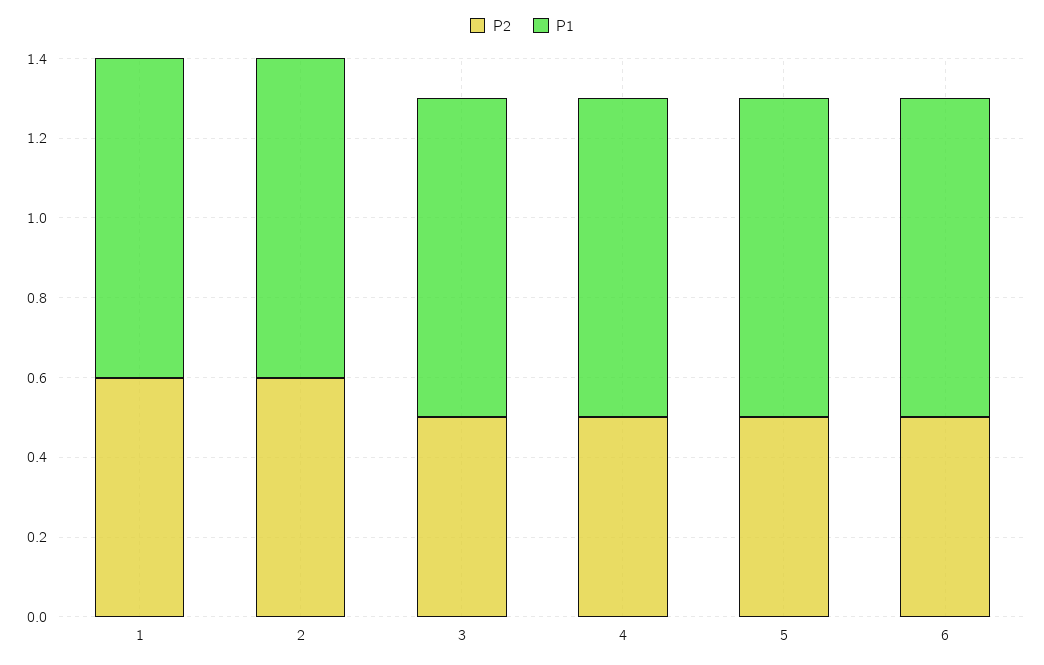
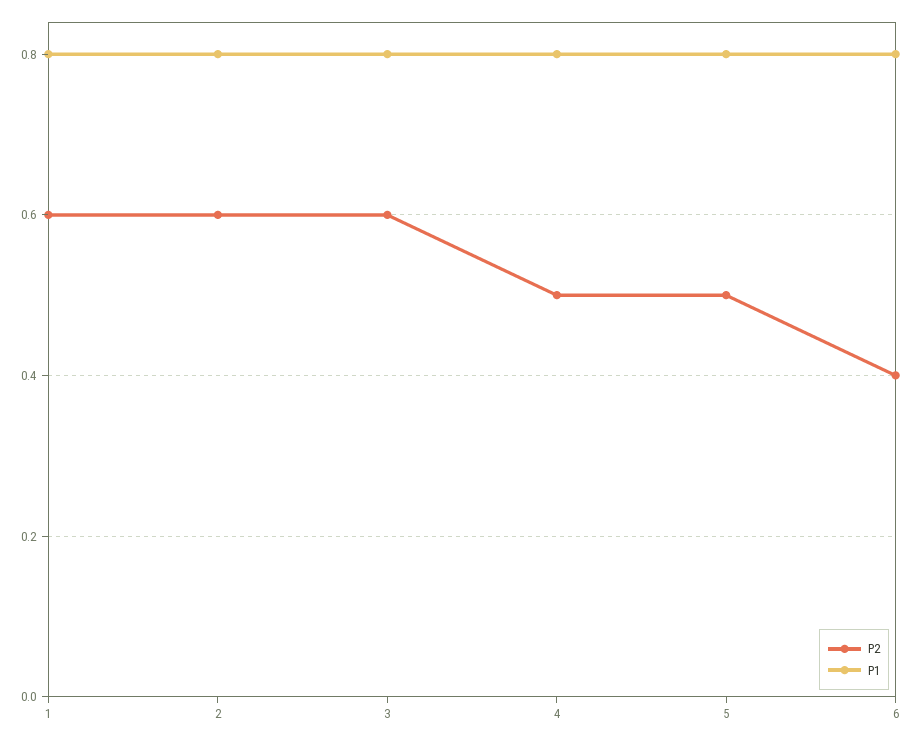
P2, 3: 0.5 -> 0.6
P2, 6: 0.5 -> 0.4

